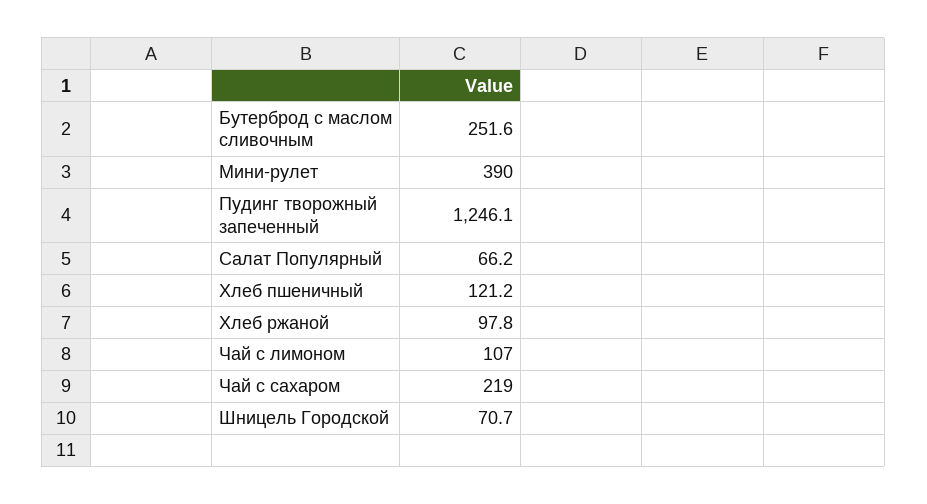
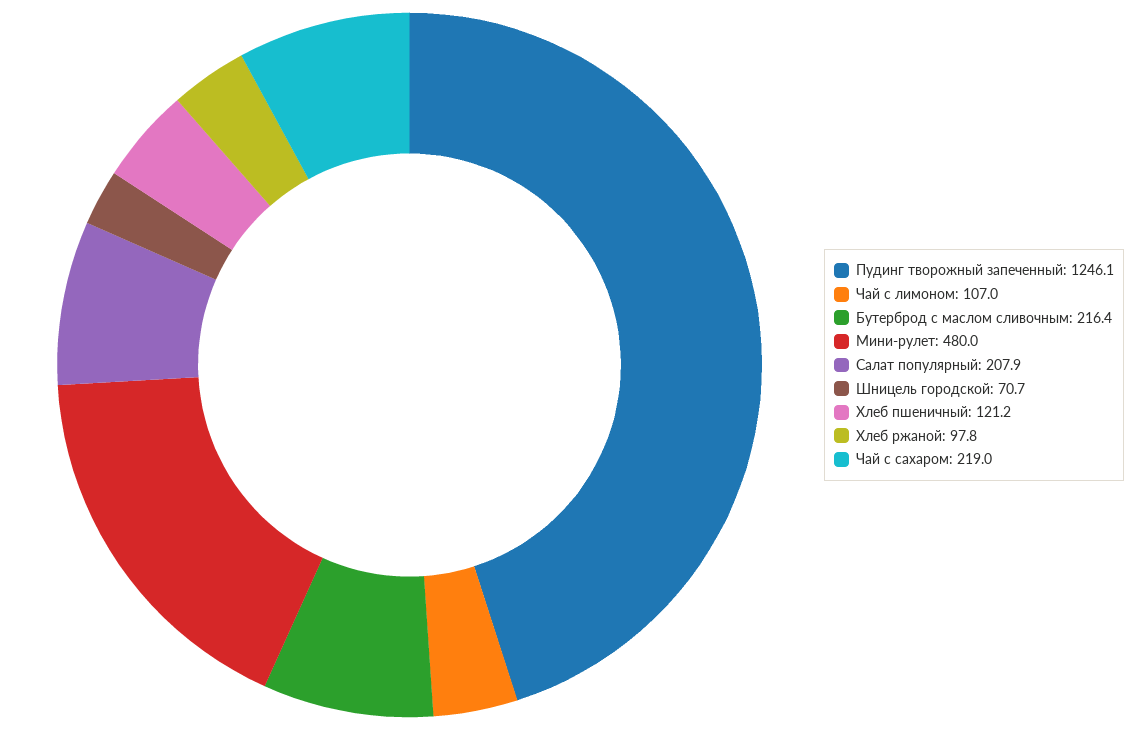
Бутерброд с маслом сливочным: 251.6 -> 216.4
Мини-рулет: 390 -> 480
Салат Популярный: 66.2 -> 207.9

